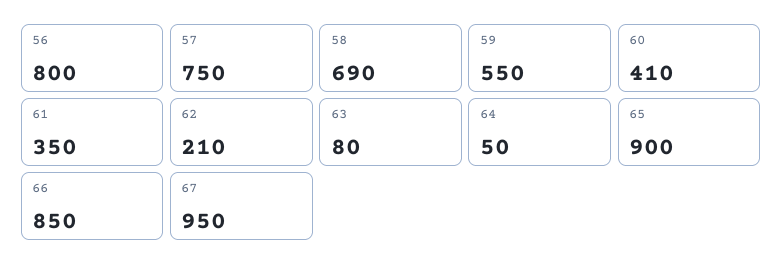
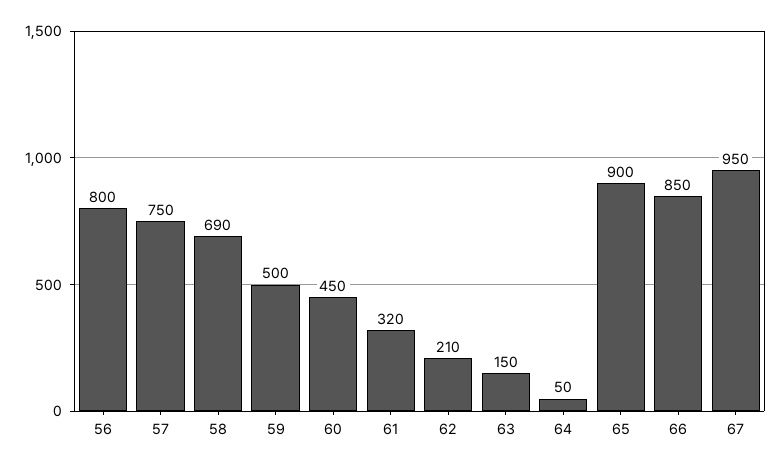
59: 550 -> 500
60: 410 -> 450
61: 350 -> 320
63: 80 -> 150

